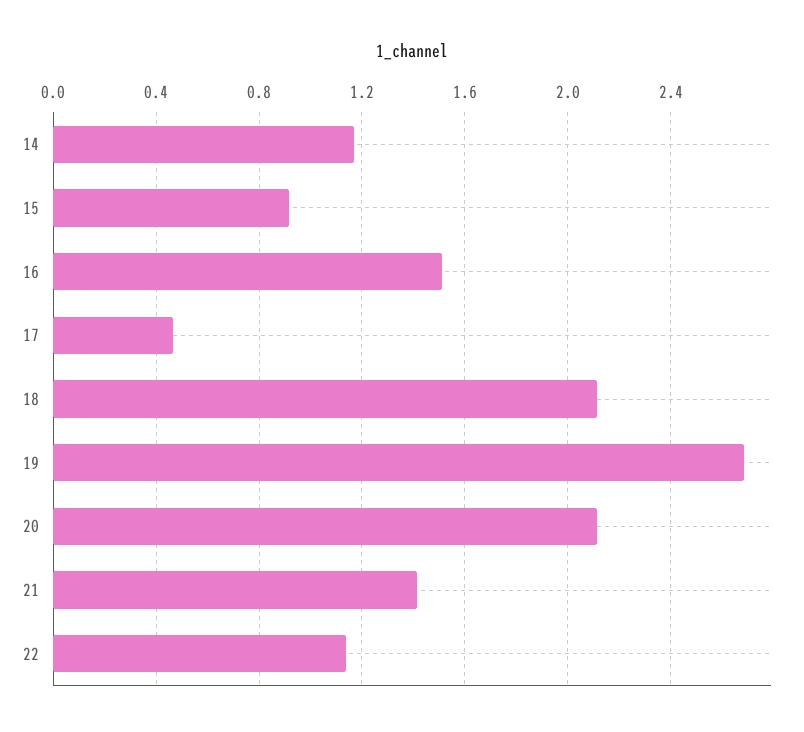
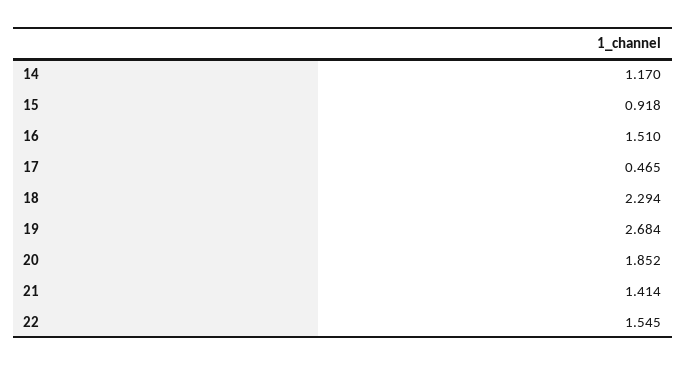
18: 2.1 -> 2.294
20: 2.1 -> 1.852
22: 1.15 -> 1.545

